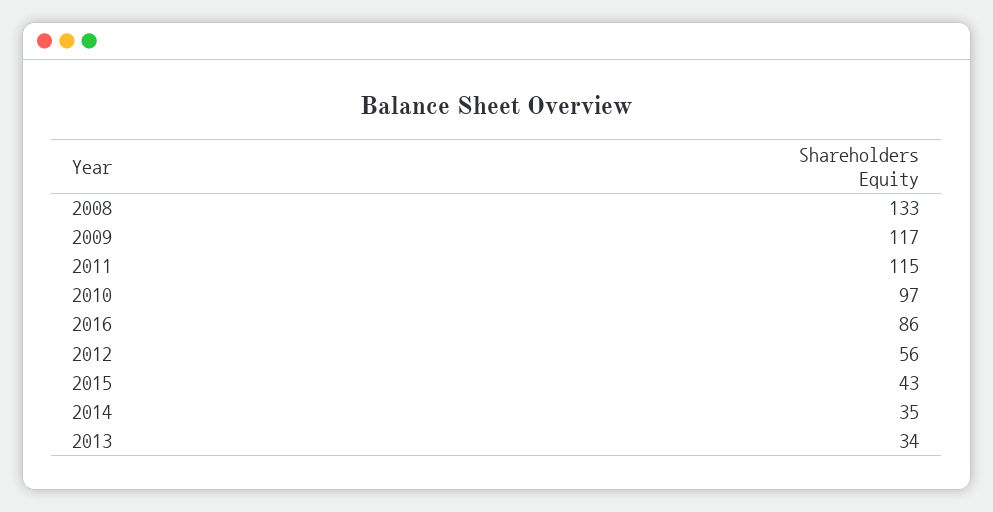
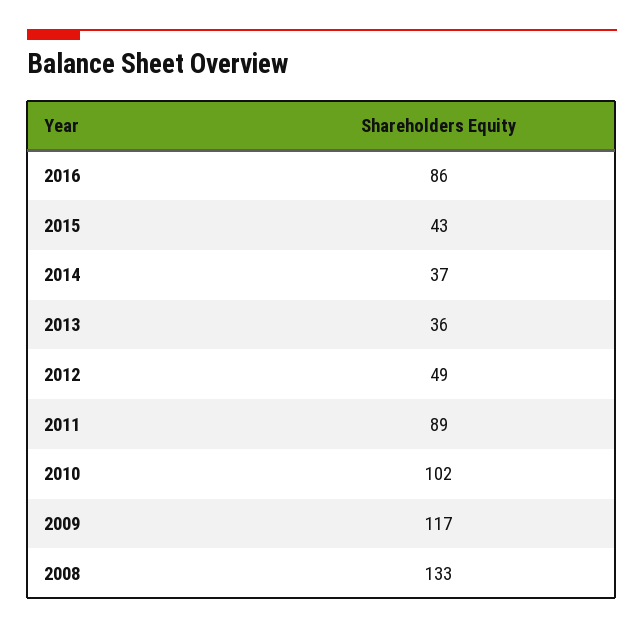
2011: 115 -> 89
2010: 97 -> 102
2012: 56 -> 49
2014: 35 -> 37
2013: 34 -> 36

